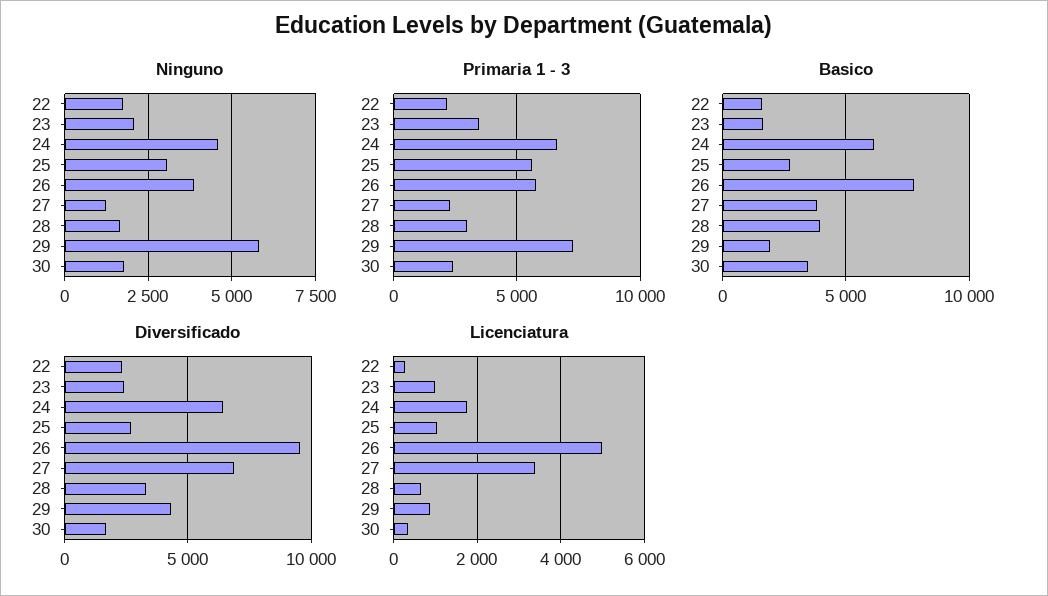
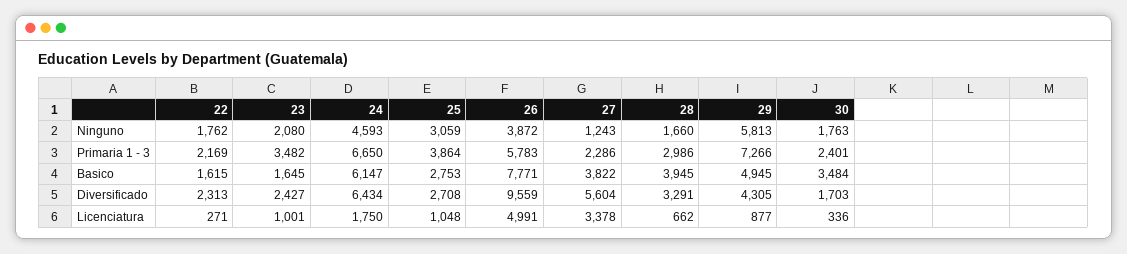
Primaria 1 - 3, 25: 5500 -> 3864
Basico, 29: 2000 -> 4945
Diversificado, 27: 7000 -> 5604

